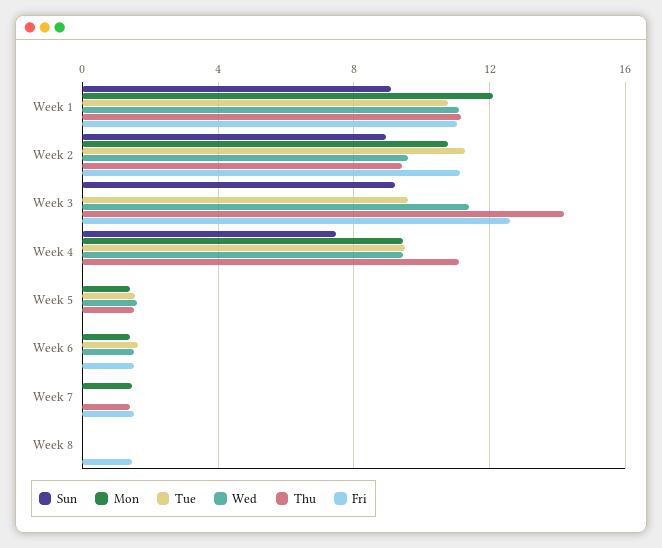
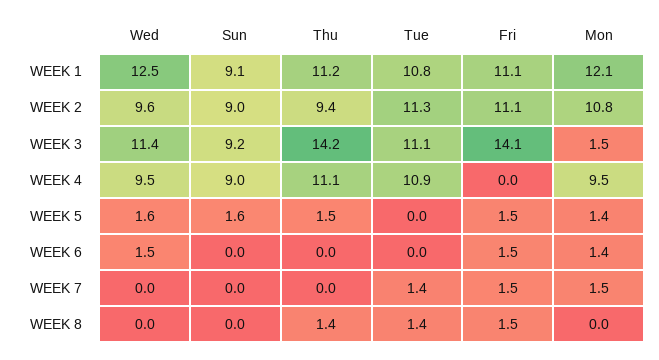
Wed, Week 1: 11 -> 12.5
Mon, Week 3: 0 -> 1.5
Tue, Week 3: 9.5 -> 11.1
Fri, Week 3: 12.5 -> 14.1
Sun, Week 4: 7.5 -> 9
Tue, Week 4: 9.5 -> 10.9
Sun, Week 5: 0 -> 1.6
Tue, Week 5: 1.5 -> 0
Fri, Week 5: 0 -> 1.5
Tue, Week 6: 1.5 -> 0
Tue, Week 7: 0 -> 1.4
Thu, Week 7: 1.5 -> 0
Tue, Week 8: 0 -> 1.4
Thu, Week 8: 0 -> 1.4

